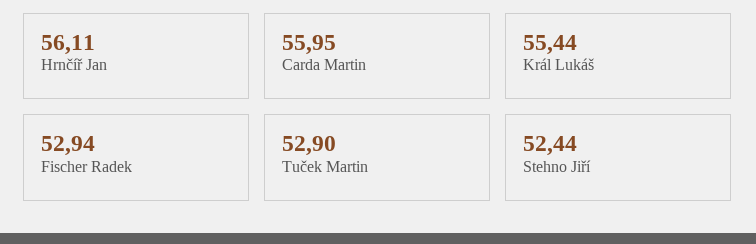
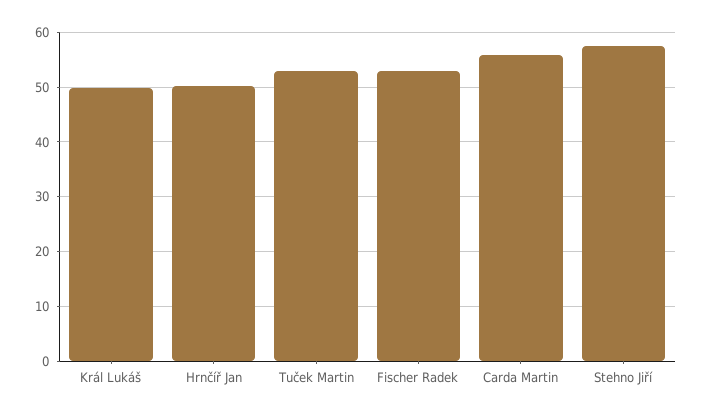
Hrnčíř Jan: 56.11 -> 50
Král Lukáš: 55.44 -> 50
Stehno Jiří: 52.44 -> 58

